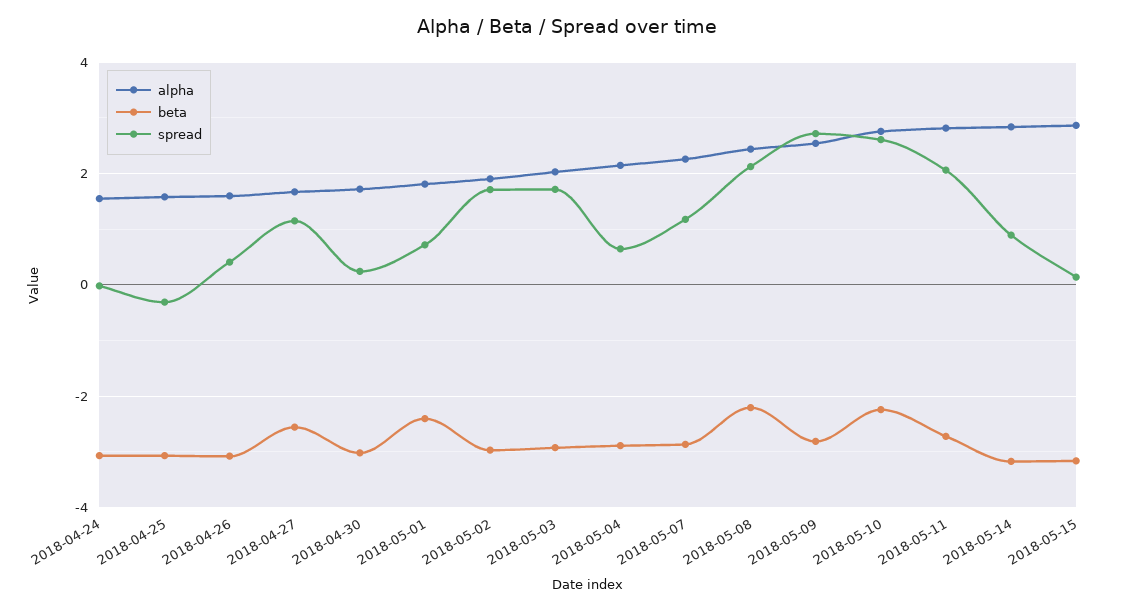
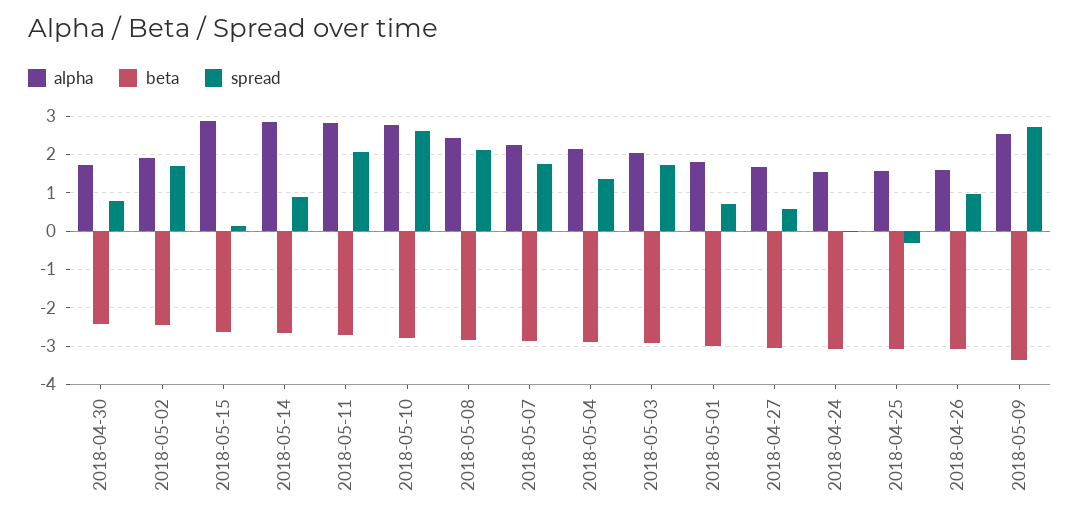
spread, 2018-04-26: 0.4 -> 1
beta, 2018-04-27: -2.6 -> -3
spread, 2018-04-27: 1.2 -> 0.6
beta, 2018-04-30: -3 -> -2.4
spread, 2018-04-30: 0.2 -> 0.8
beta, 2018-05-01: -2.4 -> -3
beta, 2018-05-02: -3 -> -2.4
spread, 2018-05-04: 0.6 -> 1.4
spread, 2018-05-07: 1.2 -> 1.8
beta, 2018-05-08: -2.2 -> -2.8
beta, 2018-05-09: -2.8 -> -3.4
beta, 2018-05-10: -2.2 -> -2.8
beta, 2018-05-14: -3.2 -> -2.6
beta, 2018-05-15: -3.2 -> -2.6

